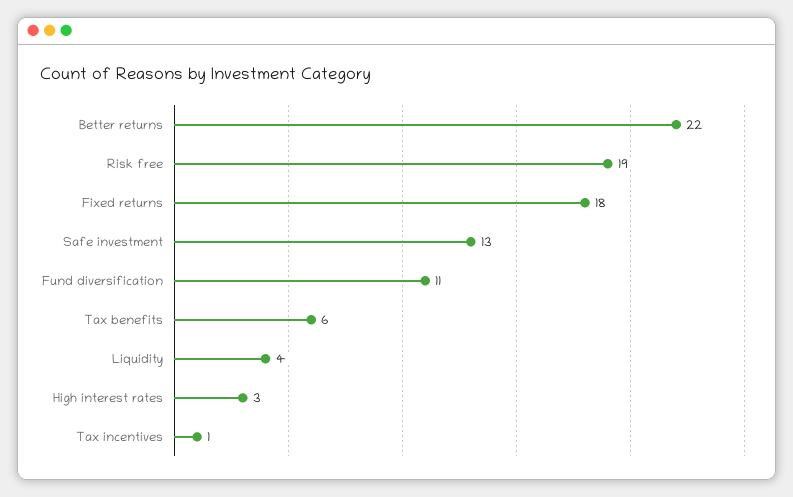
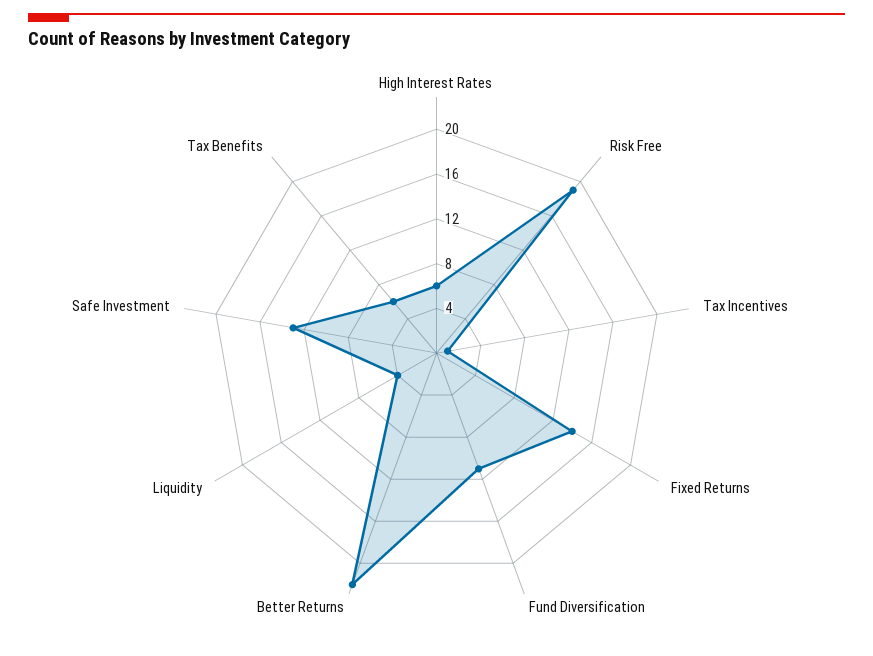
Fixed returns: 18 -> 14
High interest rates: 3 -> 6

